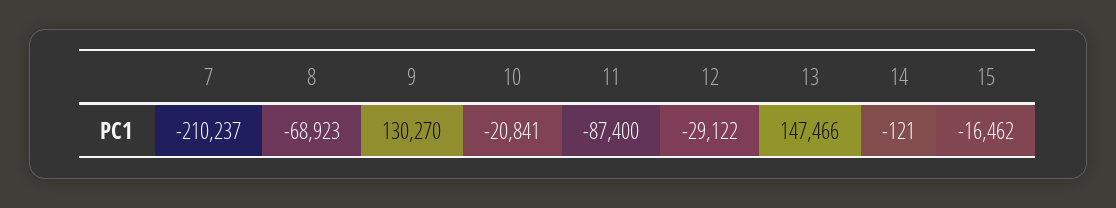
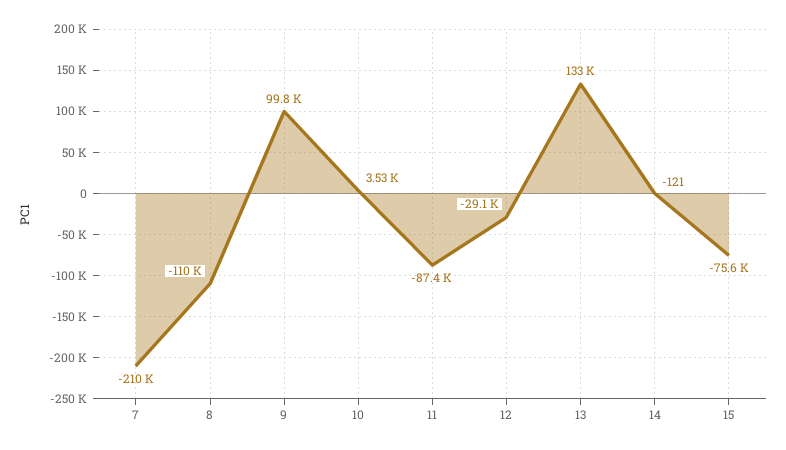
8: -68923 -> -110000
9: 130270 -> 99800
10: -20841 -> 3530
13: 147466 -> 133000
15: -16462 -> -75600

